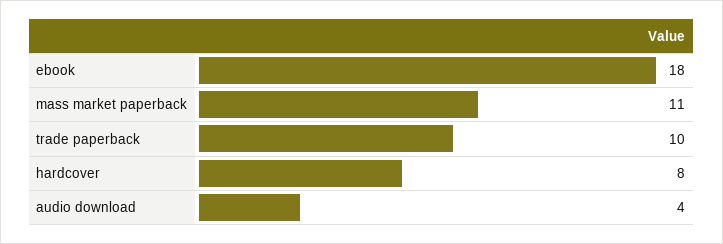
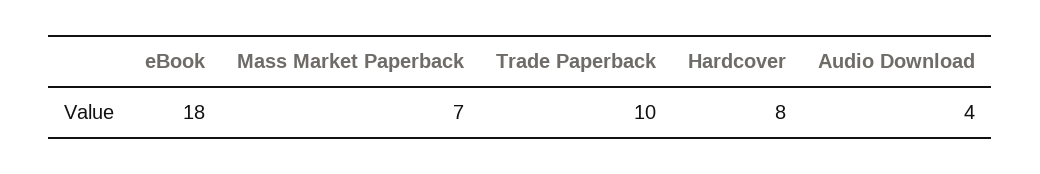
mass market paperback: 11 -> 7

